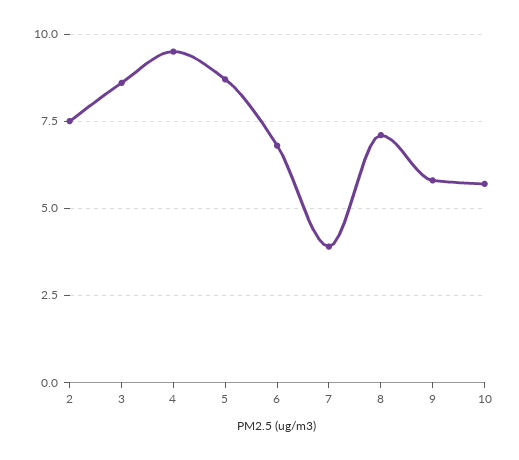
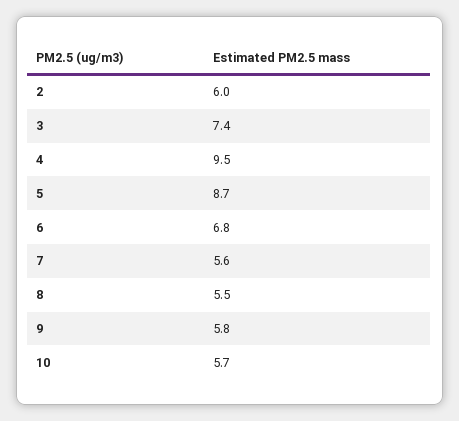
2: 7.5 -> 6
3: 8.5 -> 7.4
7: 4 -> 5.6
8: 7 -> 5.5

